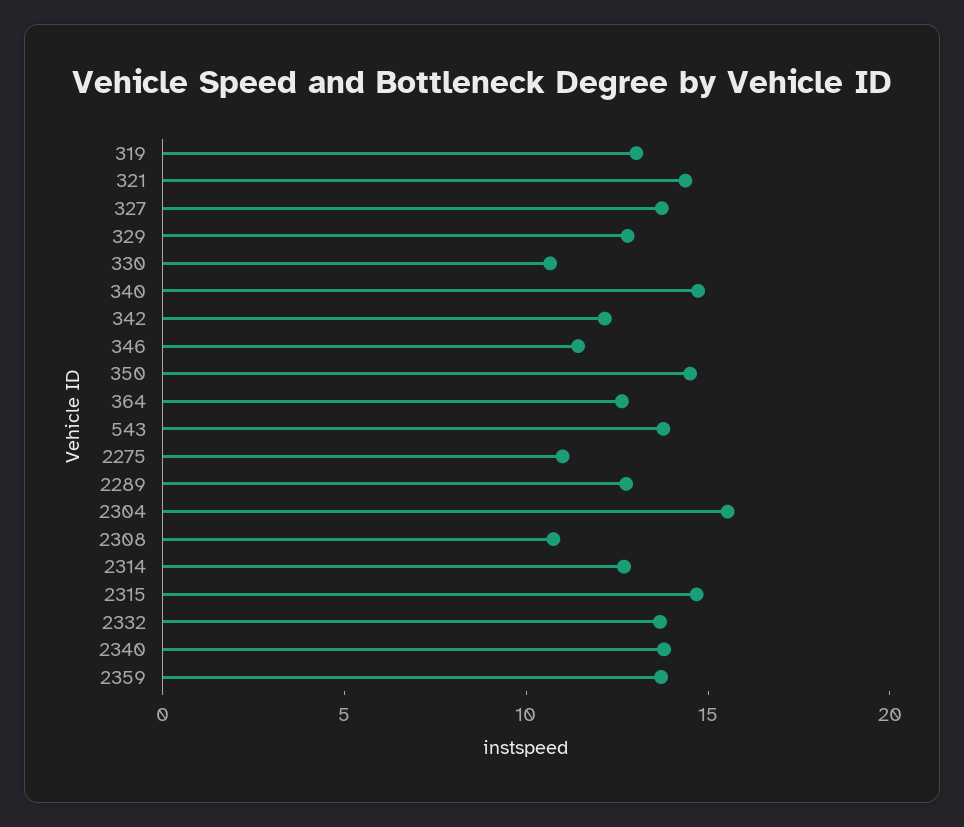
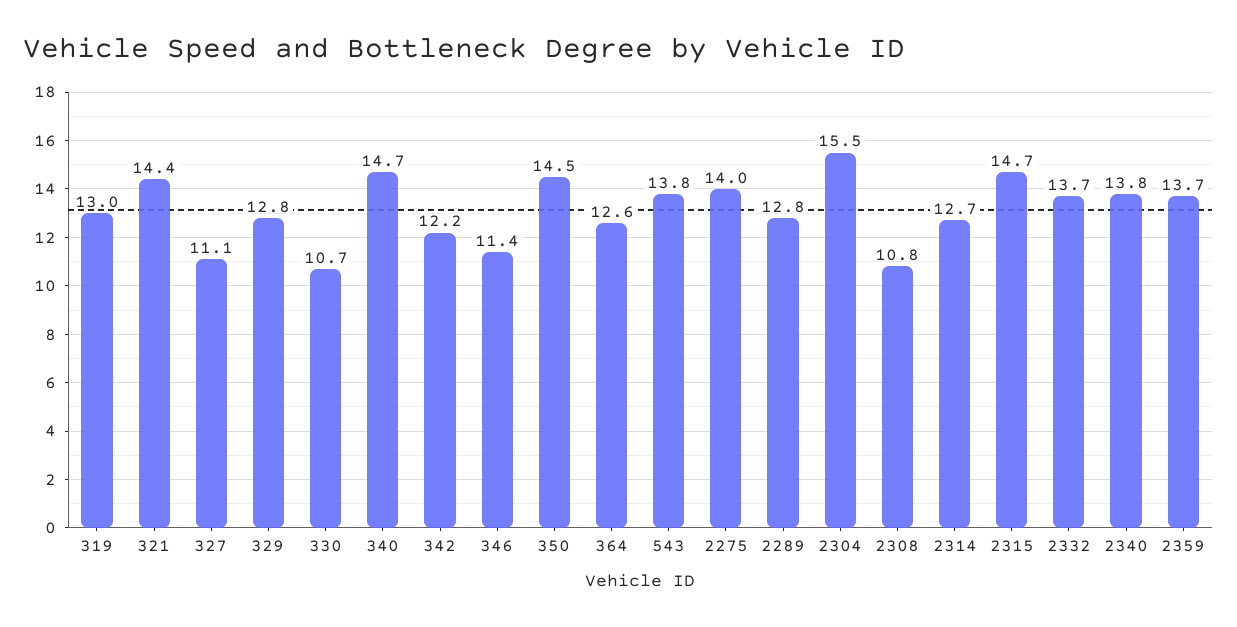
327: 14 -> 11.1
2275: 11 -> 14

